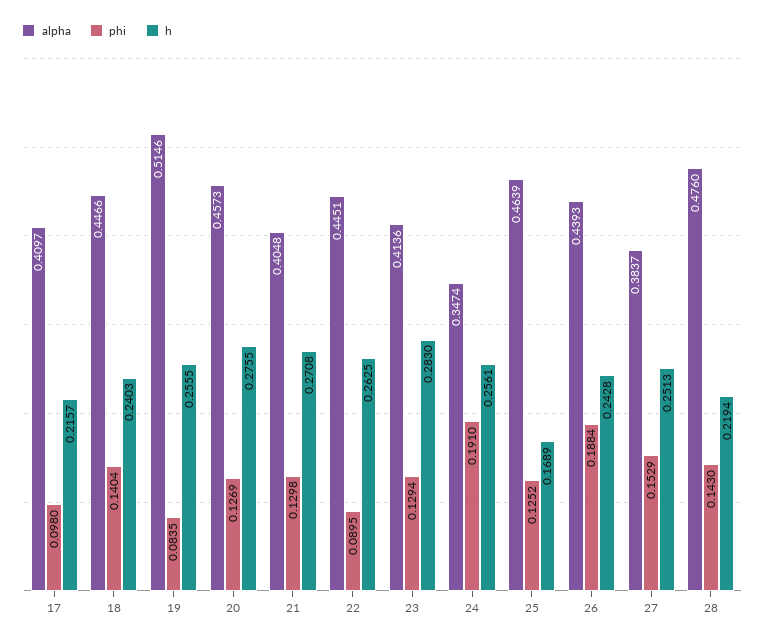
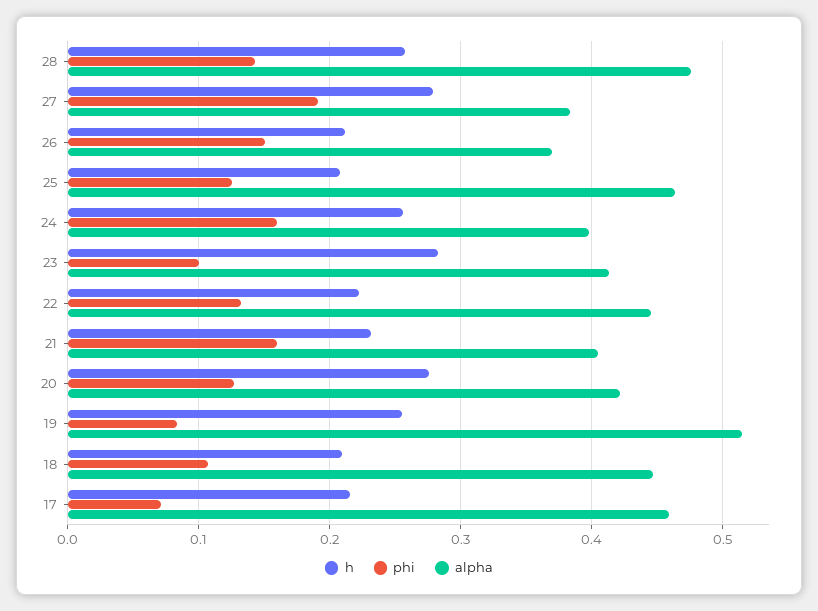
alpha, 17: 0.4097 -> 0.46
phi, 17: 0.098 -> 0.07
phi, 18: 0.1404 -> 0.11
h, 18: 0.2403 -> 0.21
alpha, 20: 0.4573 -> 0.42
phi, 21: 0.1298 -> 0.16
h, 21: 0.2708 -> 0.23
phi, 22: 0.0895 -> 0.13
h, 22: 0.2625 -> 0.22
phi, 23: 0.1294 -> 0.1
alpha, 24: 0.3474 -> 0.4
phi, 24: 0.191 -> 0.16
h, 25: 0.1689 -> 0.21
alpha, 26: 0.4393 -> 0.37
phi, 26: 0.1884 -> 0.15
h, 26: 0.2428 -> 0.21
phi, 27: 0.1529 -> 0.19
h, 27: 0.2513 -> 0.28
h, 28: 0.2194 -> 0.26

